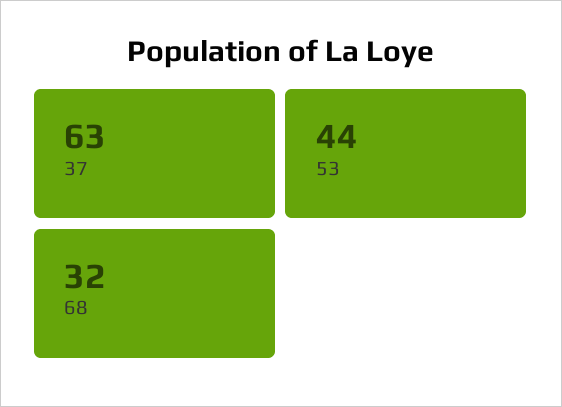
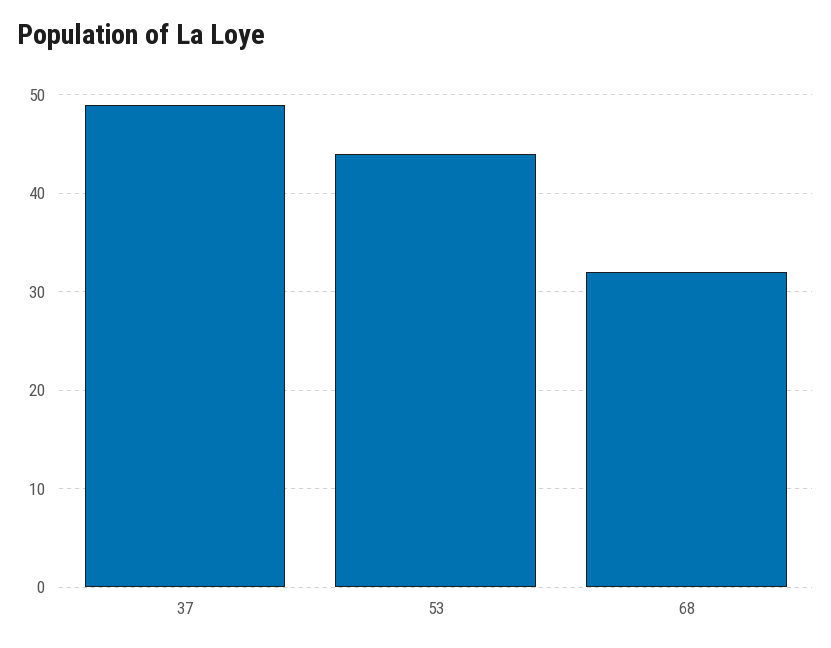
37: 63 -> 49

